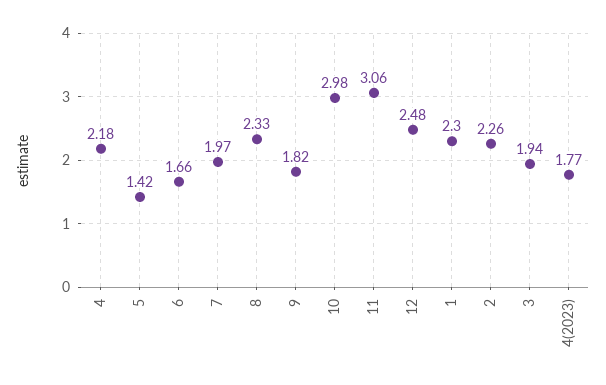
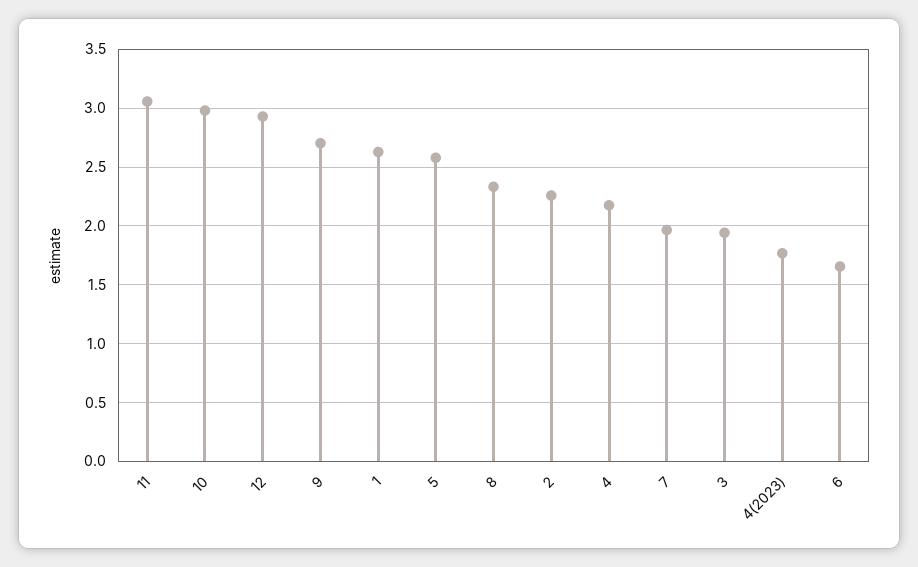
5: 1.42 -> 2.6
9: 1.82 -> 2.7
12: 2.48 -> 2.9
1: 2.3 -> 2.6

